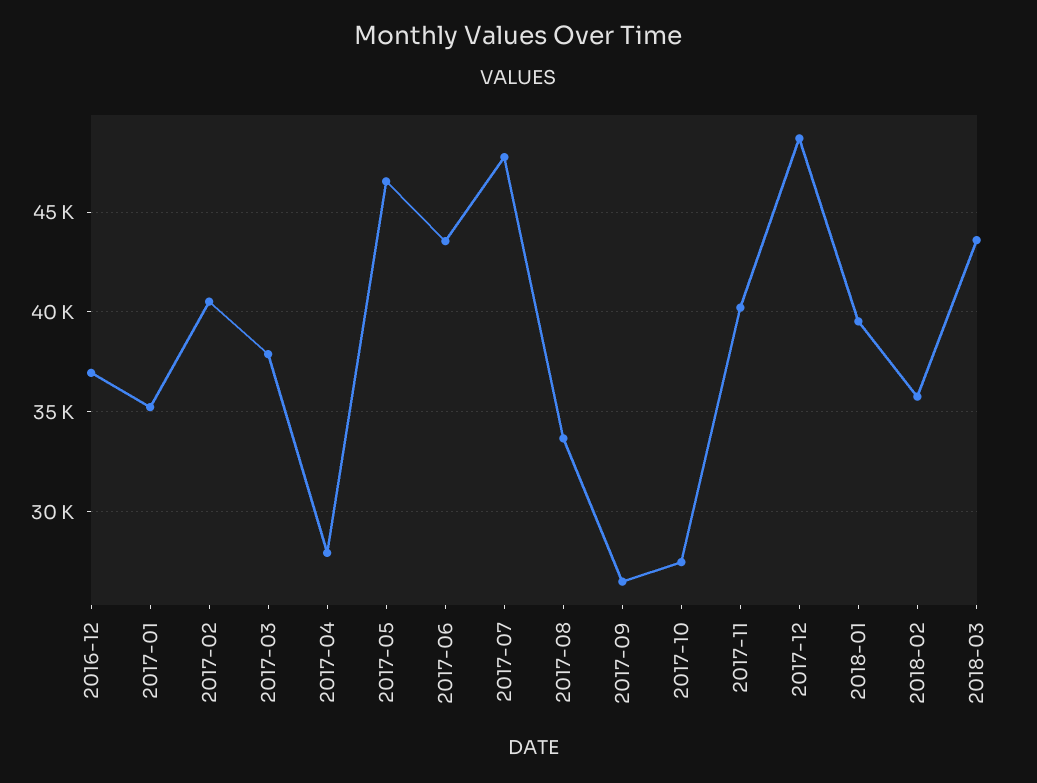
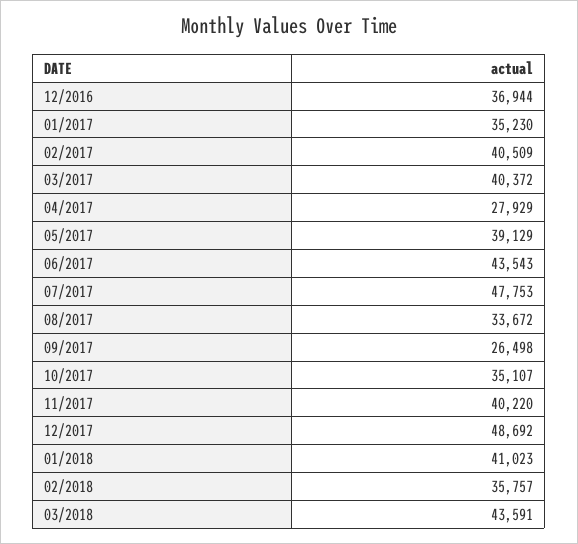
2017-03: 38000 -> 40372
2017-05: 46500 -> 39129
2017-10: 27500 -> 35107
2018-01: 39500 -> 41023

